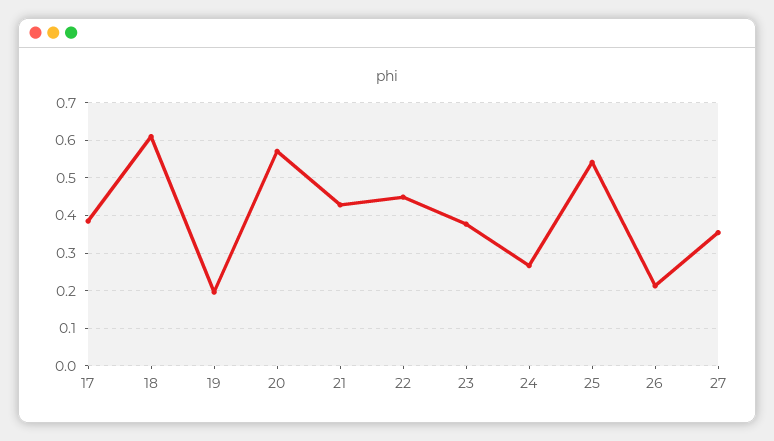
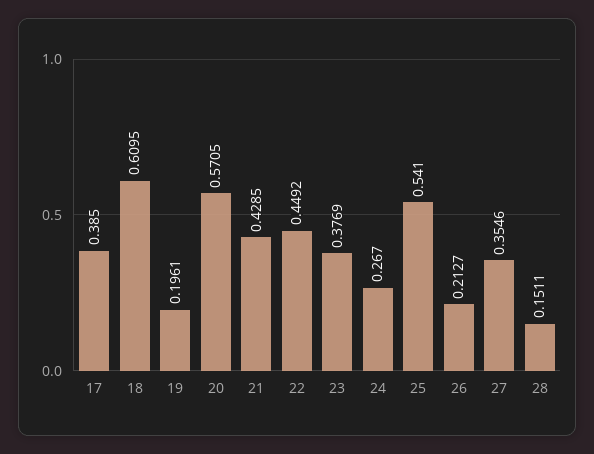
28: none -> 0.1511

